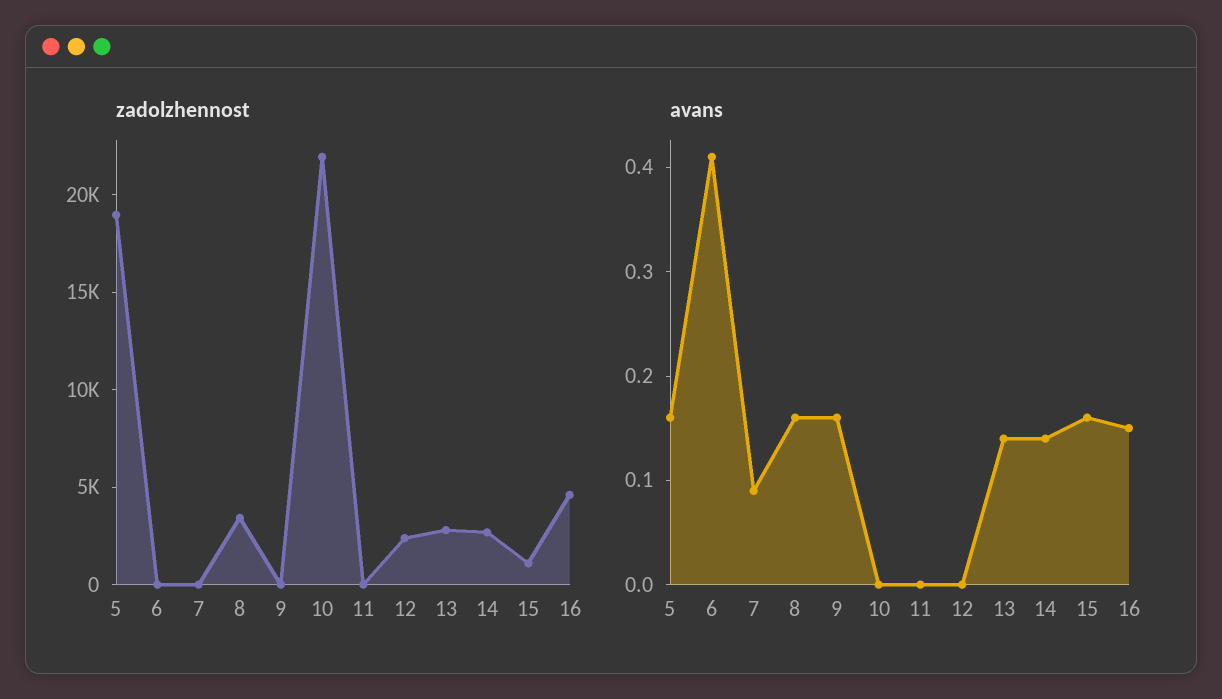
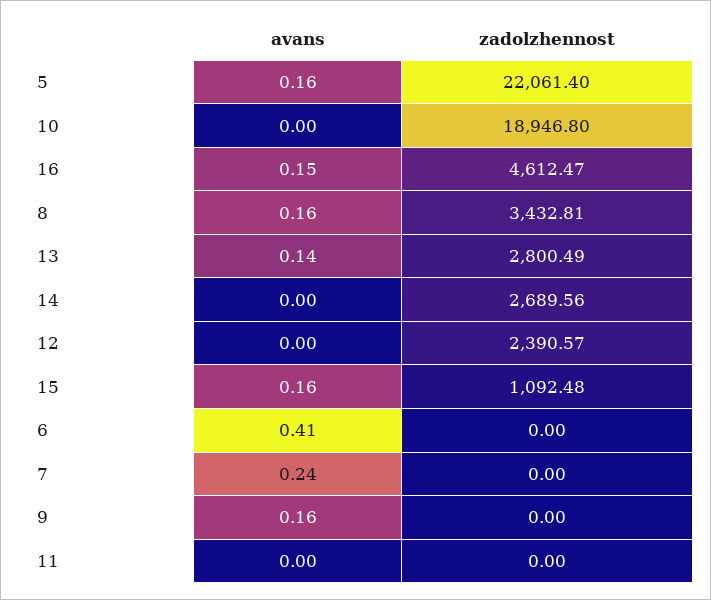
zadolzhennost, 5: 19000 -> 22061.4
zadolzhennost, 10: 22000 -> 18946.8
avans, 7: 0.09 -> 0.24
avans, 14: 0.14 -> 0

